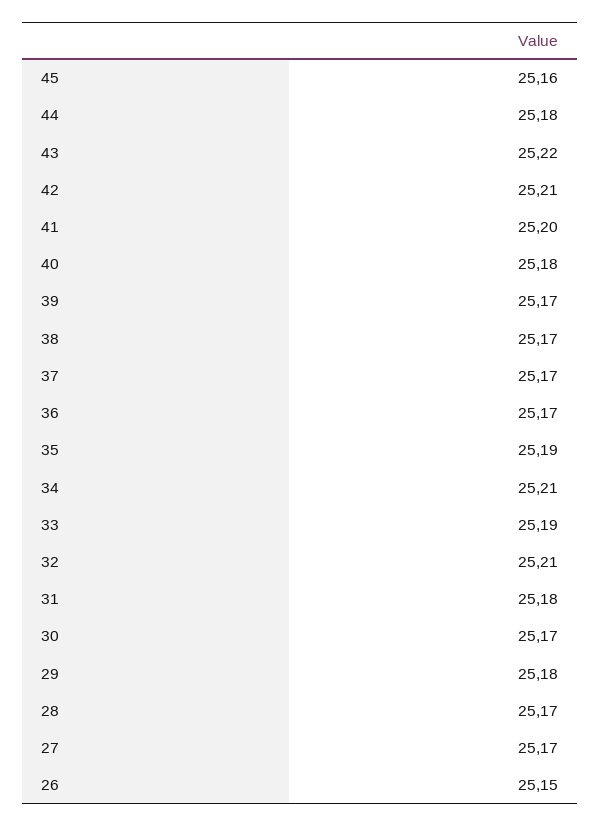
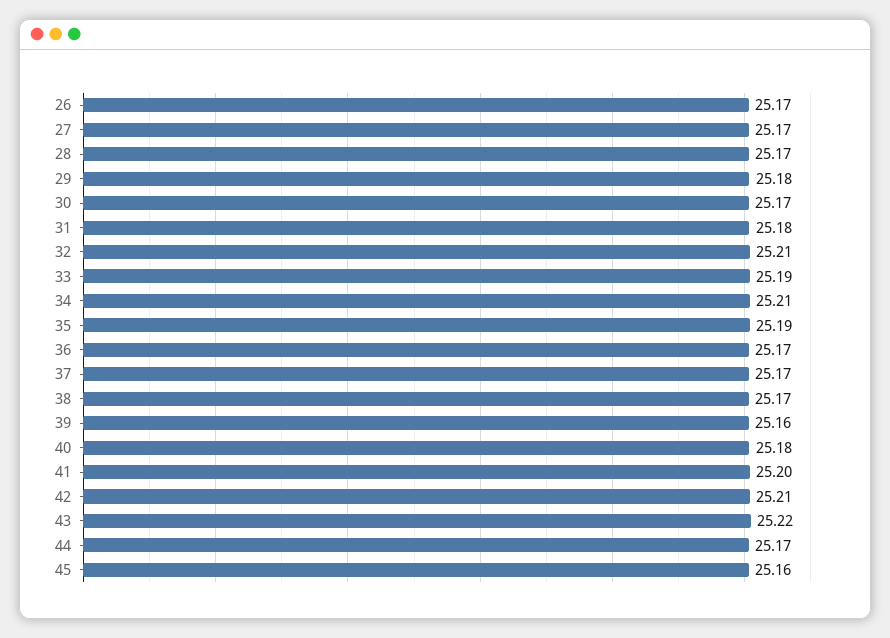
44: 25.18 -> 25.17
39: 25.17 -> 25.16
26: 25.15 -> 25.17

